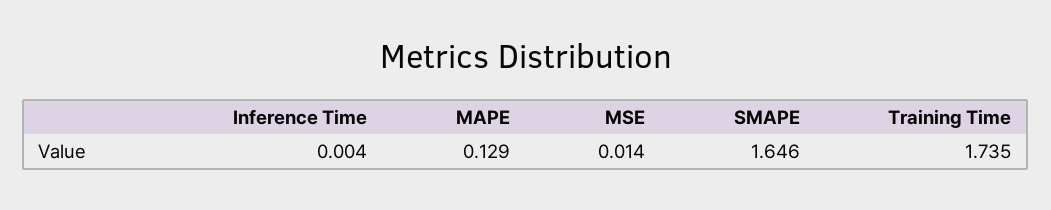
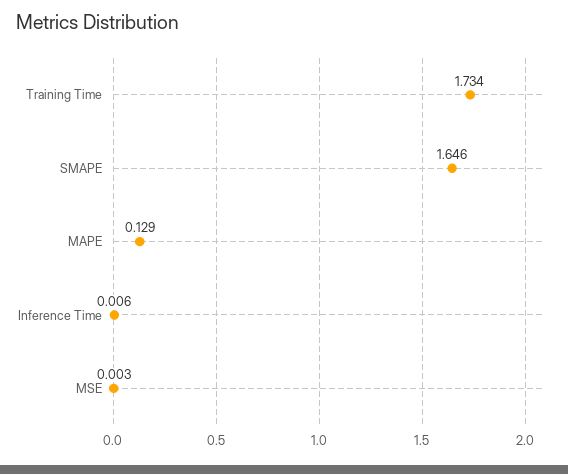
Inference Time: 0.004 -> 0.006
MSE: 0.014 -> 0.003
Training Time: 1.735 -> 1.734

